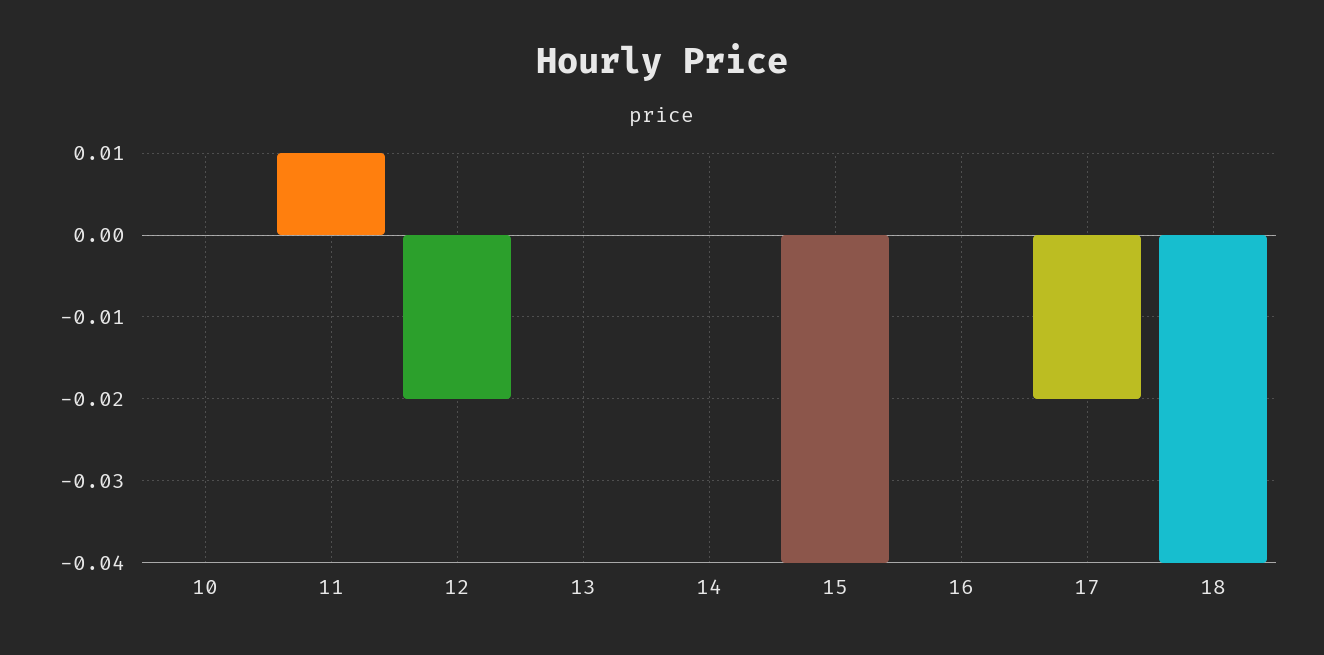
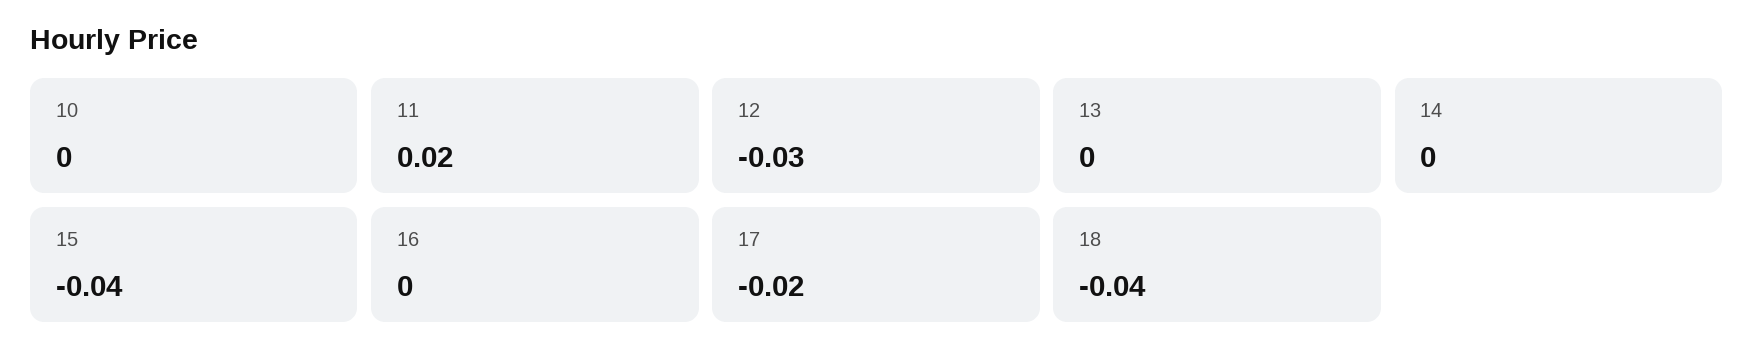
11: 0.01 -> 0.02
12: -0.02 -> -0.03

